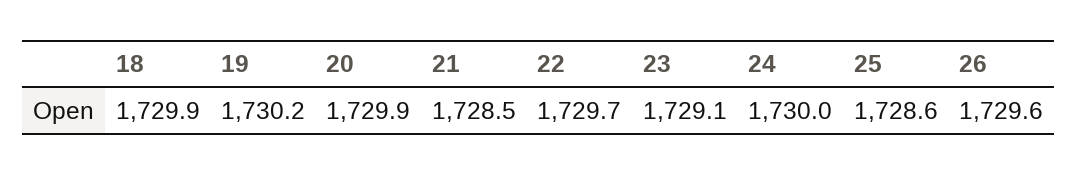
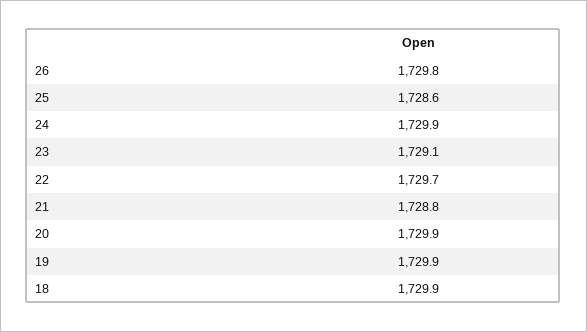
19: 1730.2 -> 1729.9
21: 1728.5 -> 1728.8
24: 1730 -> 1729.9
26: 1729.6 -> 1729.8

